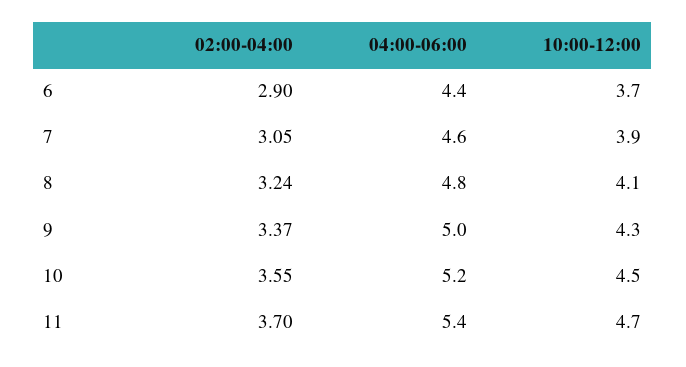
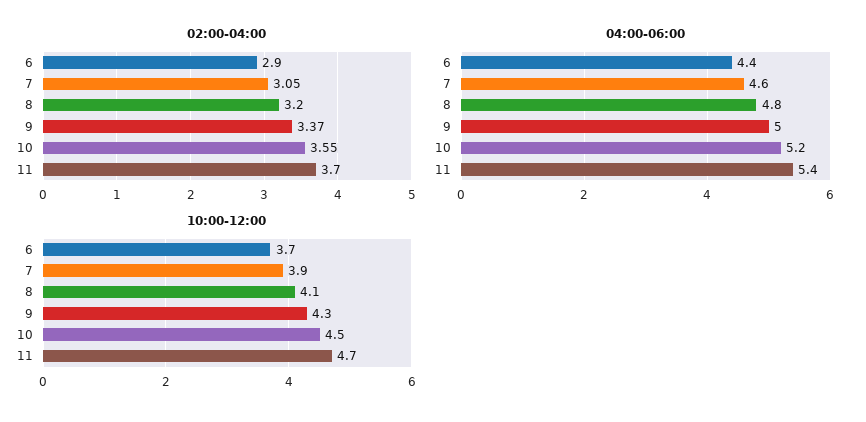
02:00-04:00, 8: 3.24 -> 3.2

